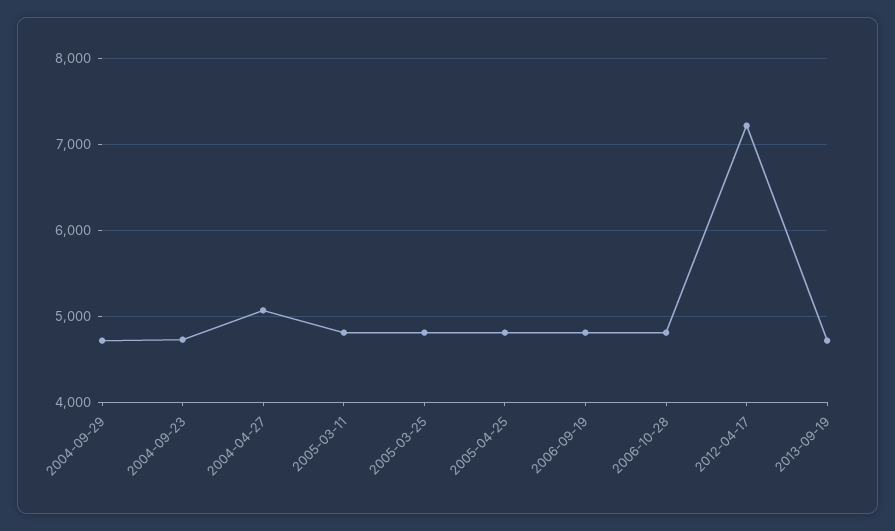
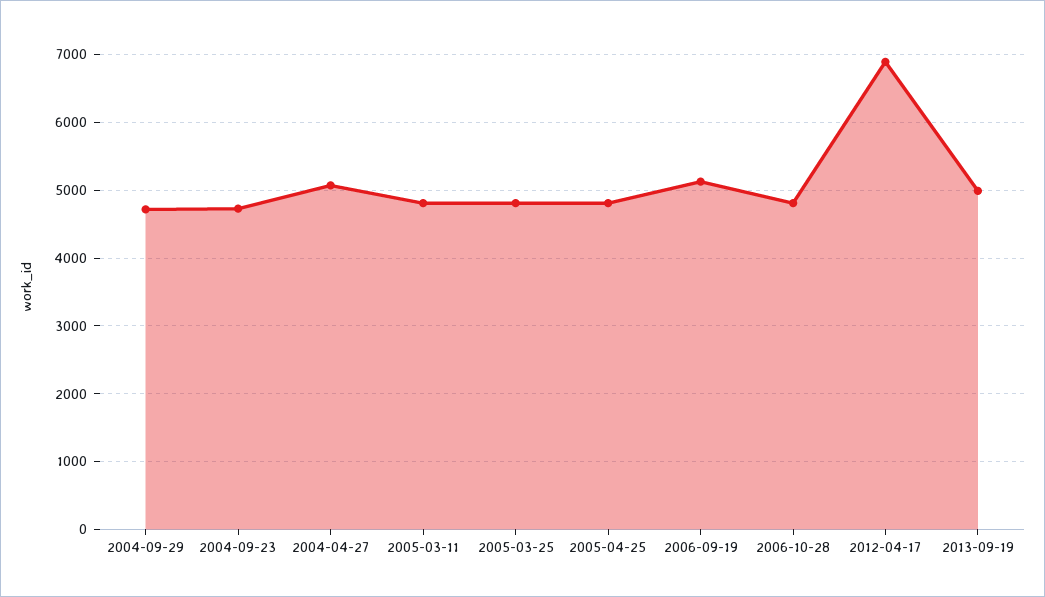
2006-09-19: 4800 -> 5100
2012-04-17: 7200 -> 6900
2013-09-19: 4700 -> 5000

